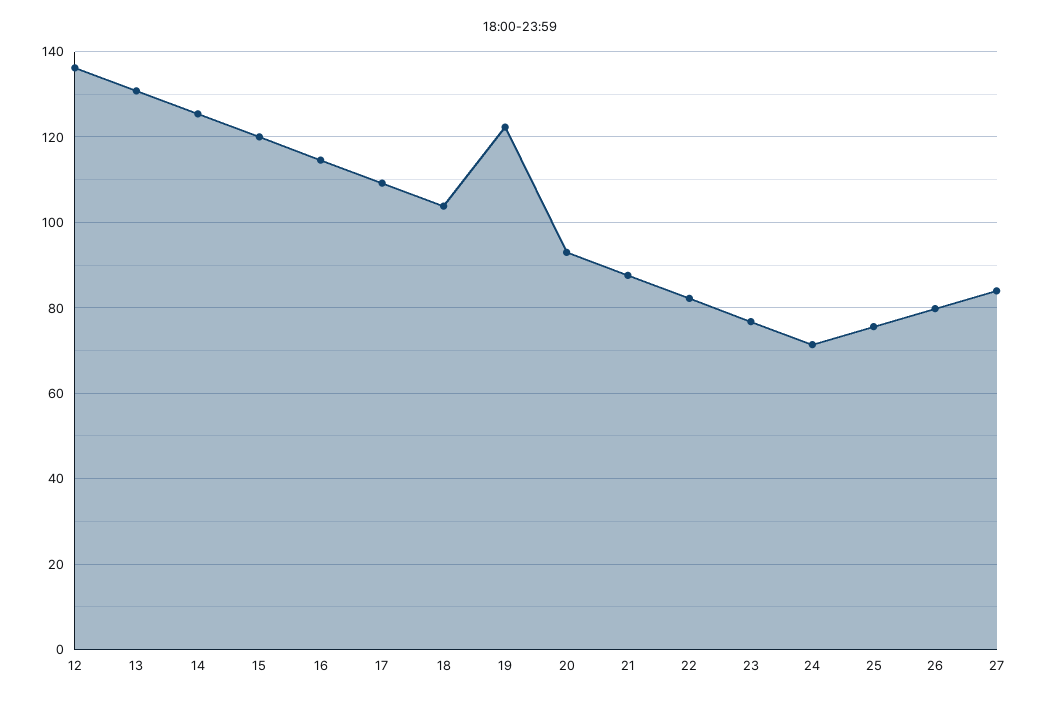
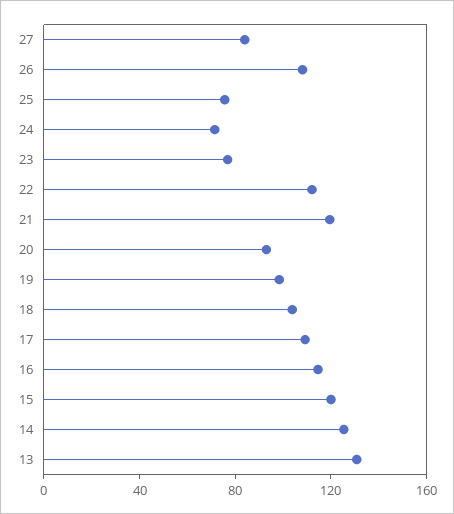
12: 136 -> none
19: 122 -> 100
21: 88 -> 120
22: 82 -> 110
26: 80 -> 110

